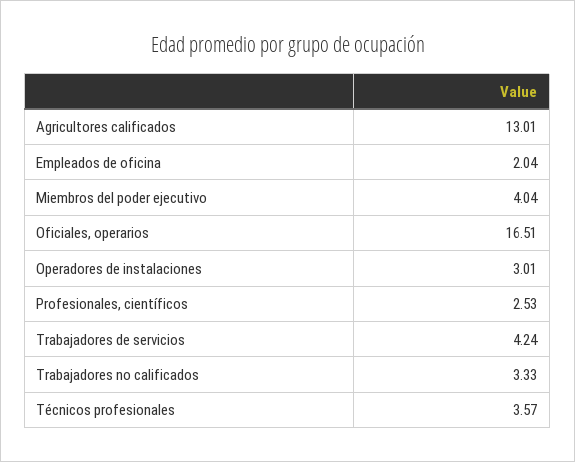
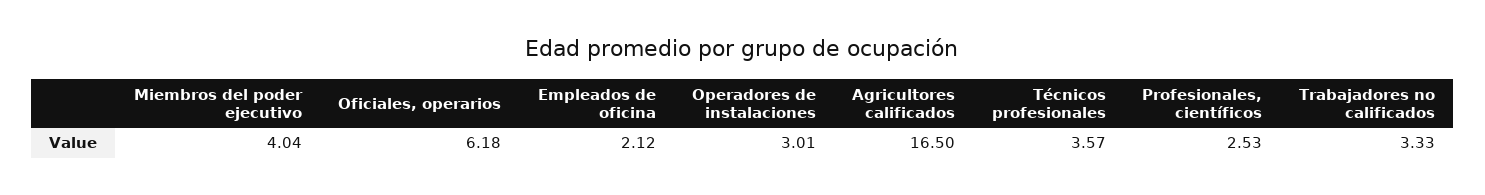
Agricultores calificados: 13.01 -> 16.5
Empleados de oficina: 2.04 -> 2.12
Oficiales, operarios: 16.51 -> 6.18
Trabajadores de servicios: 4.24 -> none

